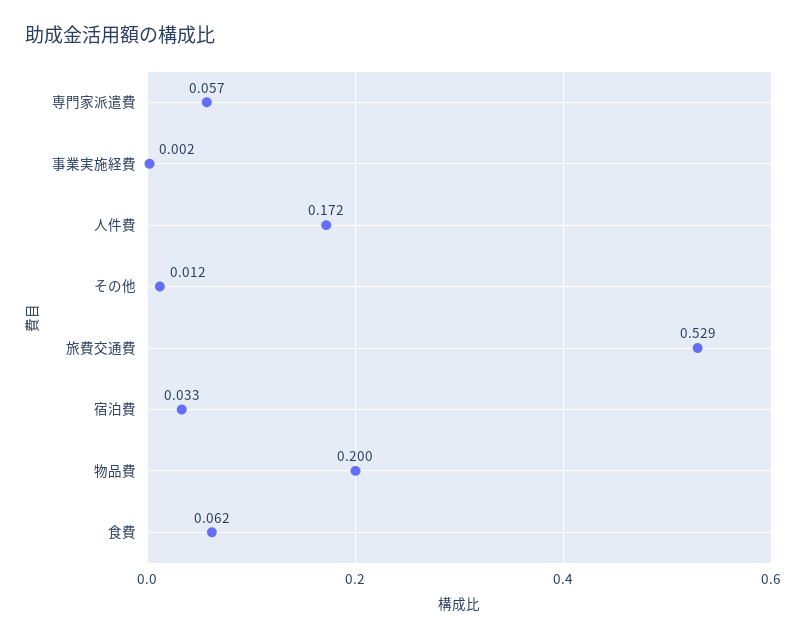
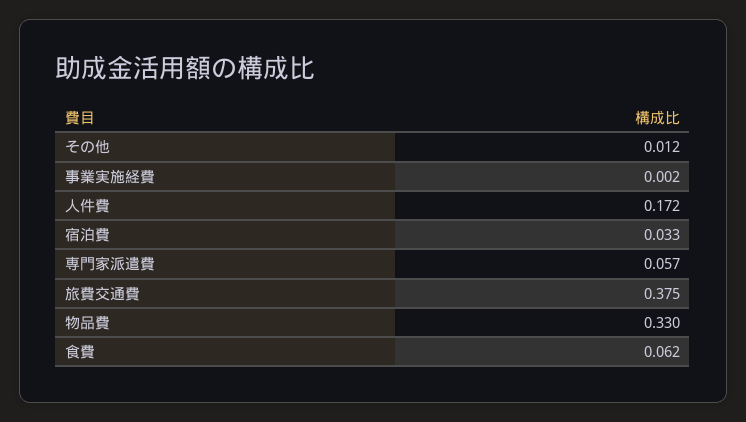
旅費交通費: 0.529 -> 0.375
物品費: 0.2 -> 0.33

